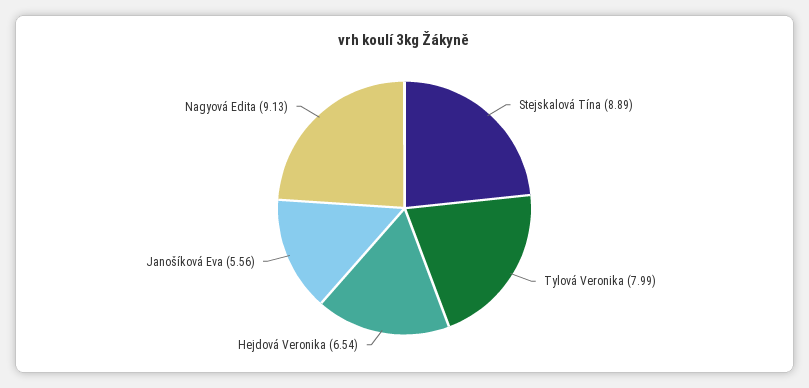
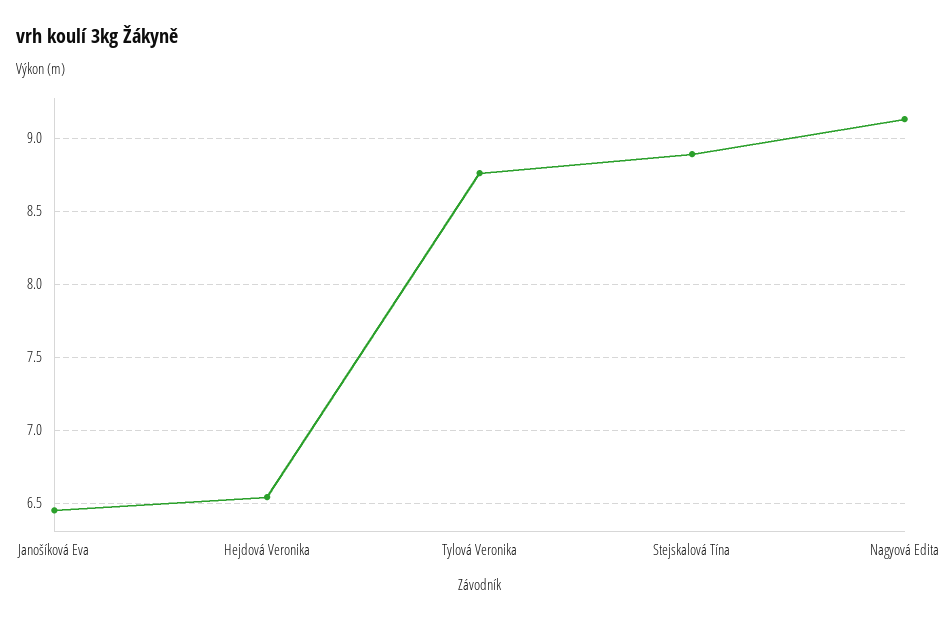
Tylová Veronika: 7.99 -> 8.75
Janošíková Eva: 5.56 -> 6.45

